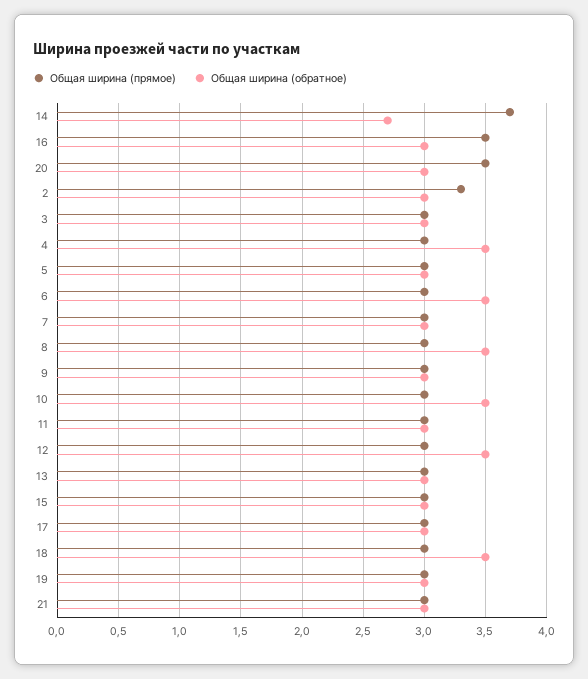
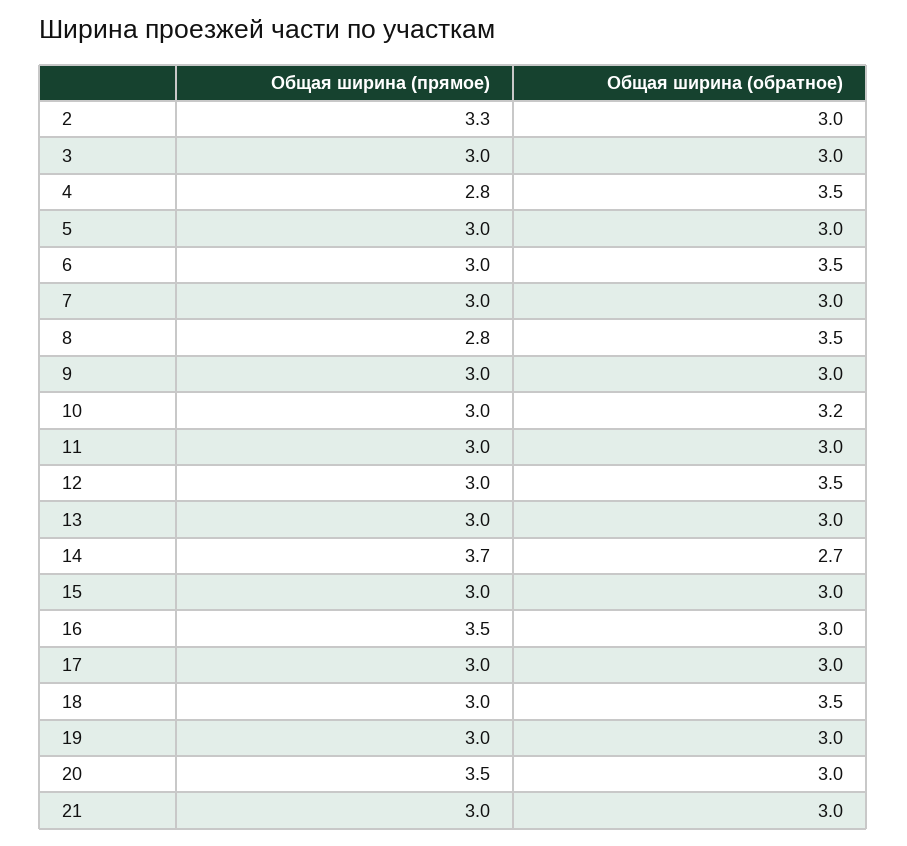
Общая ширина (прямое), 4: 3 -> 2.8
Общая ширина (прямое), 8: 3 -> 2.8
Общая ширина (обратное), 10: 3.5 -> 3.2

